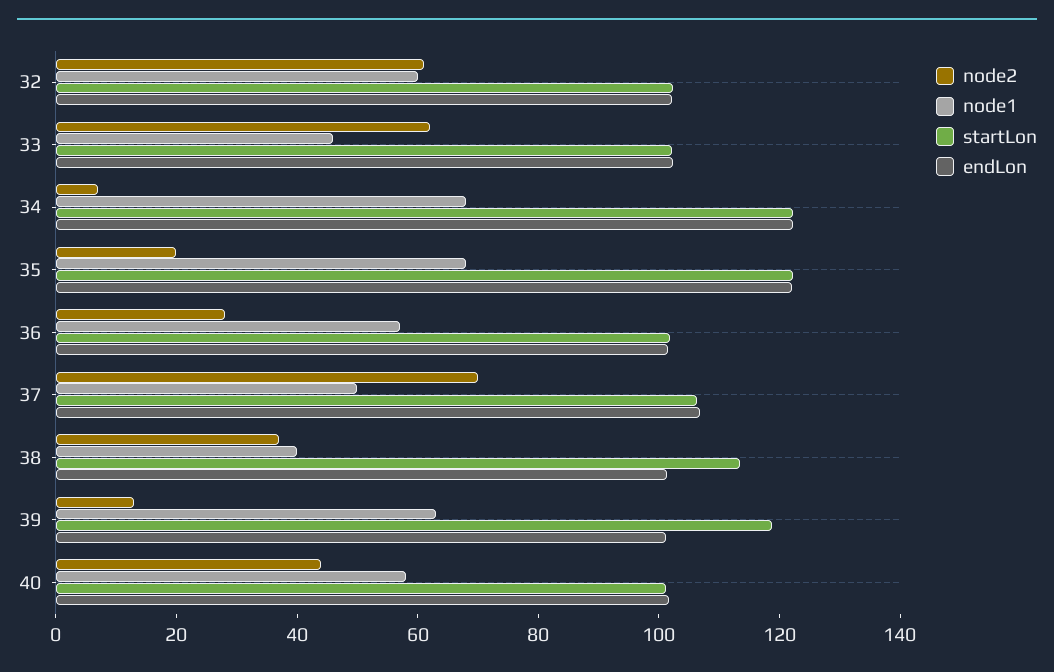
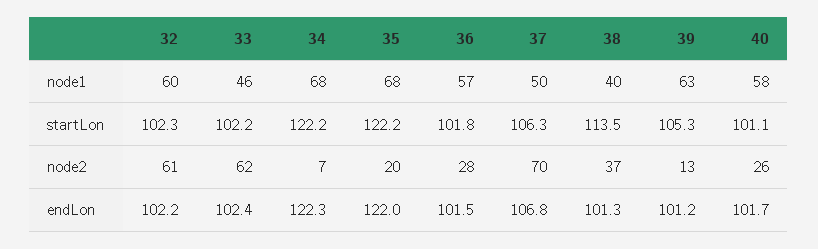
startLon, 39: 120 -> 105.3
node2, 40: 45 -> 26

